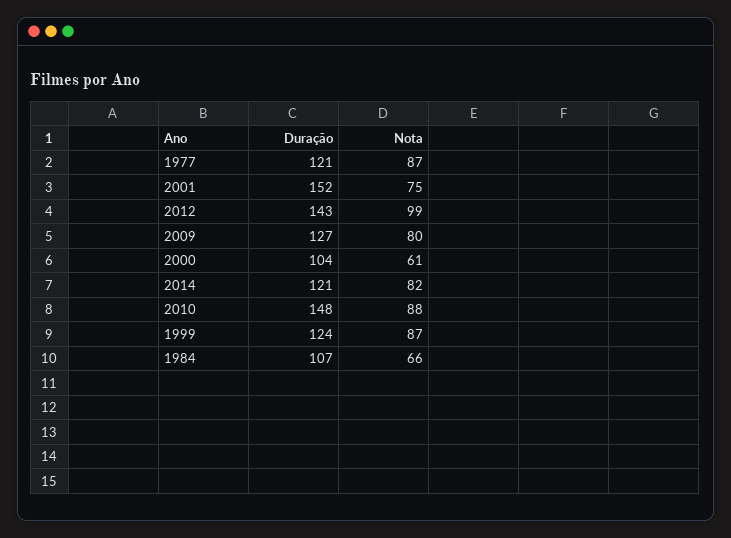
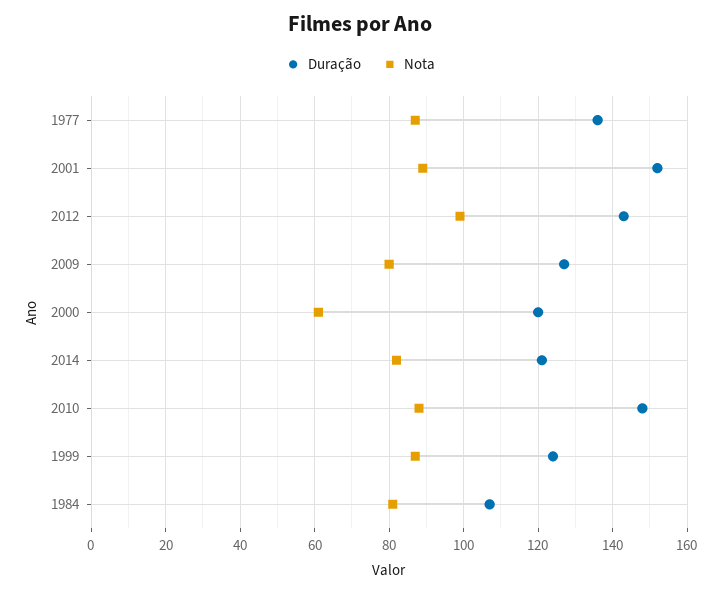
Duração, 1977: 121 -> 135
Nota, 2001: 75 -> 90
Duração, 2000: 104 -> 120
Nota, 1984: 66 -> 80

